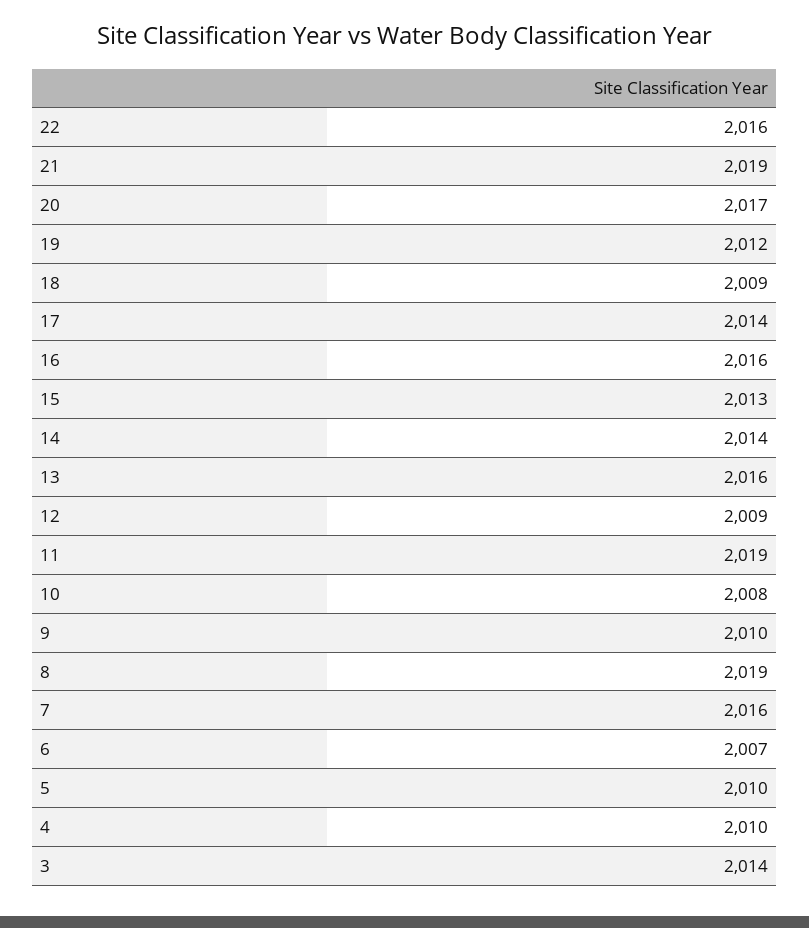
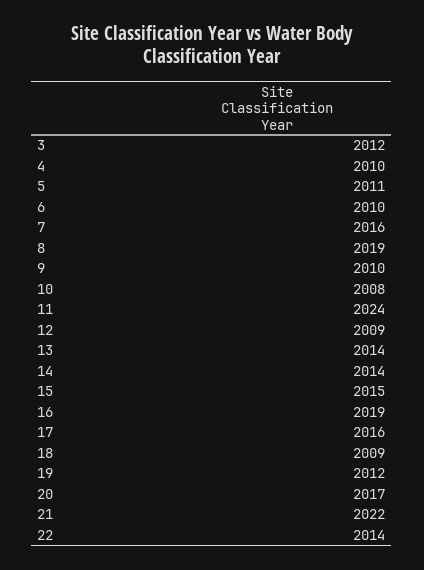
22: 2016 -> 2014
21: 2019 -> 2022
17: 2014 -> 2016
16: 2016 -> 2019
15: 2013 -> 2015
13: 2016 -> 2014
11: 2019 -> 2024
6: 2007 -> 2010
5: 2010 -> 2011
3: 2014 -> 2012

